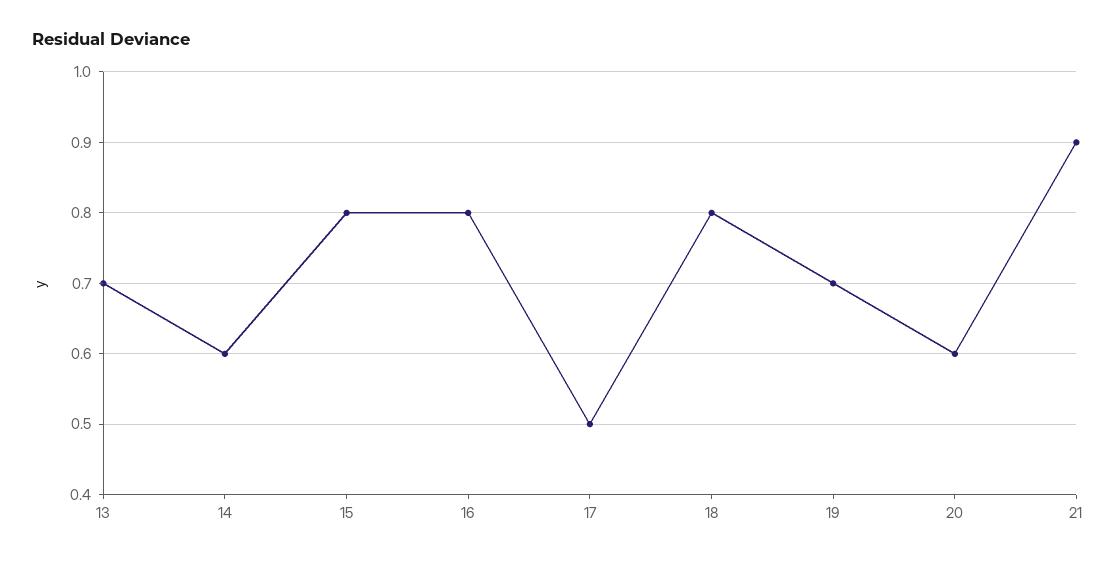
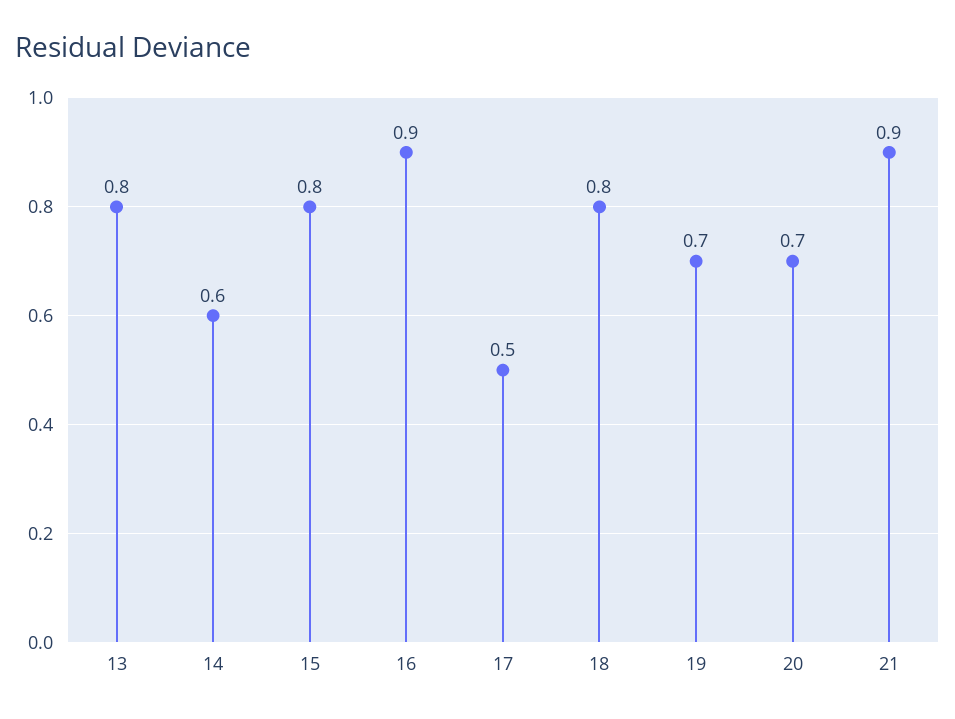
13: 0.7 -> 0.8
16: 0.8 -> 0.9
20: 0.6 -> 0.7

